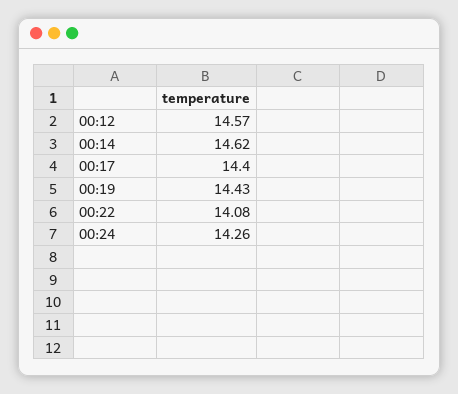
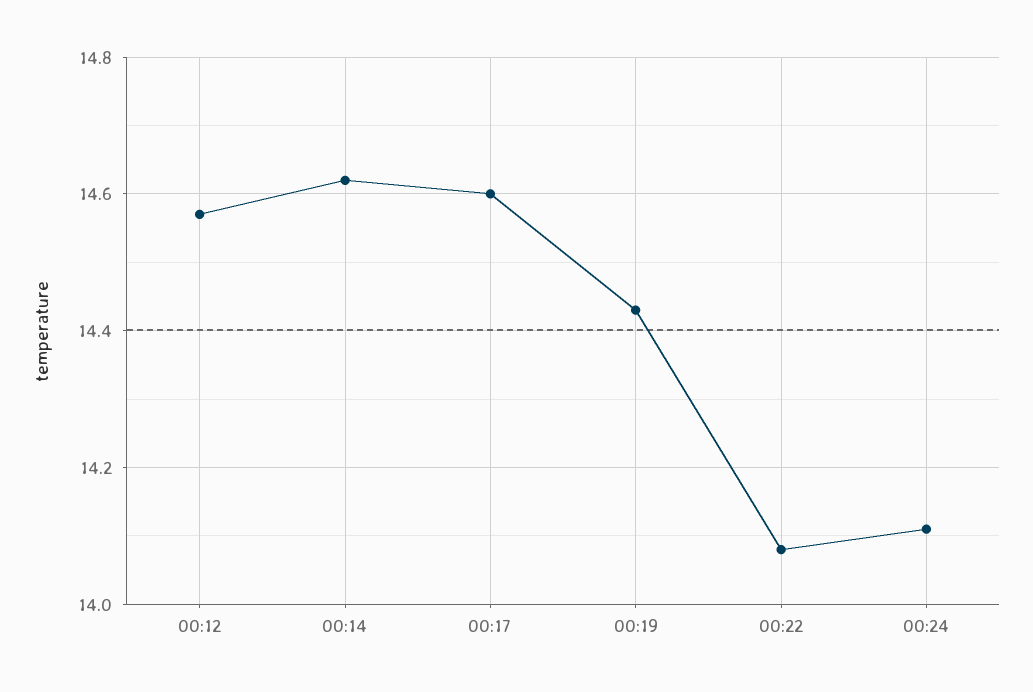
00:17: 14.4 -> 14.6
00:24: 14.26 -> 14.1

